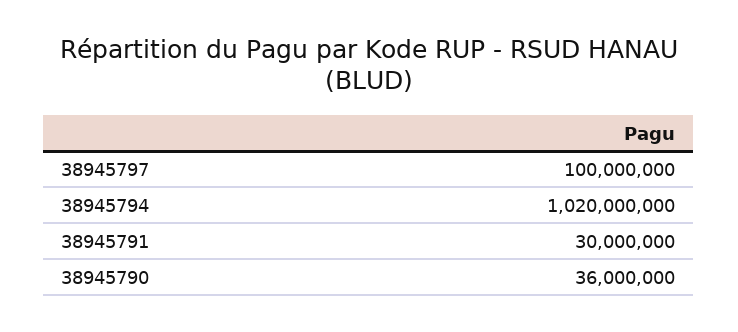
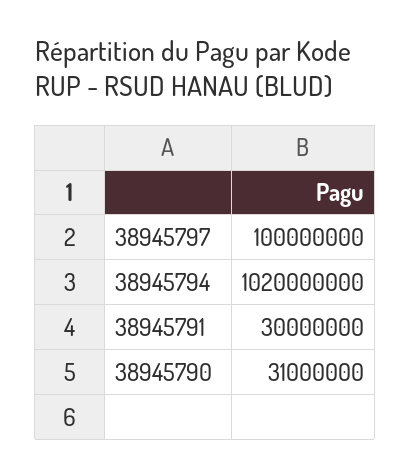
38945790: 36000000 -> 31000000

